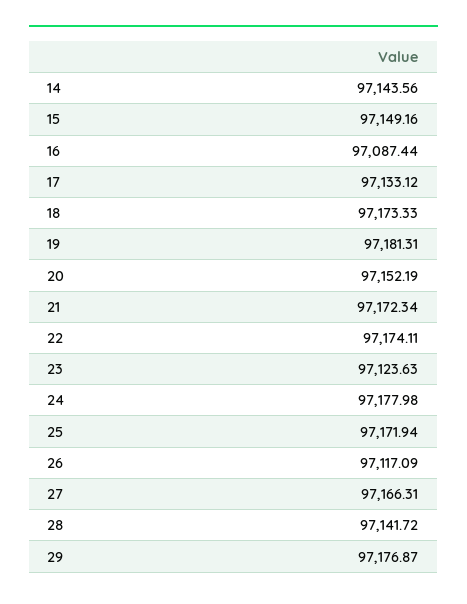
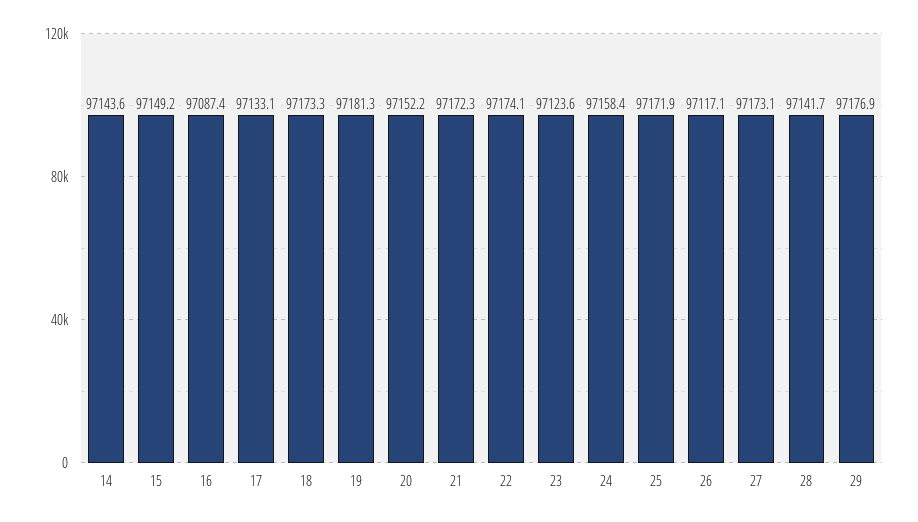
24: 97177.98 -> 97158.4
27: 97166.31 -> 97173.1

